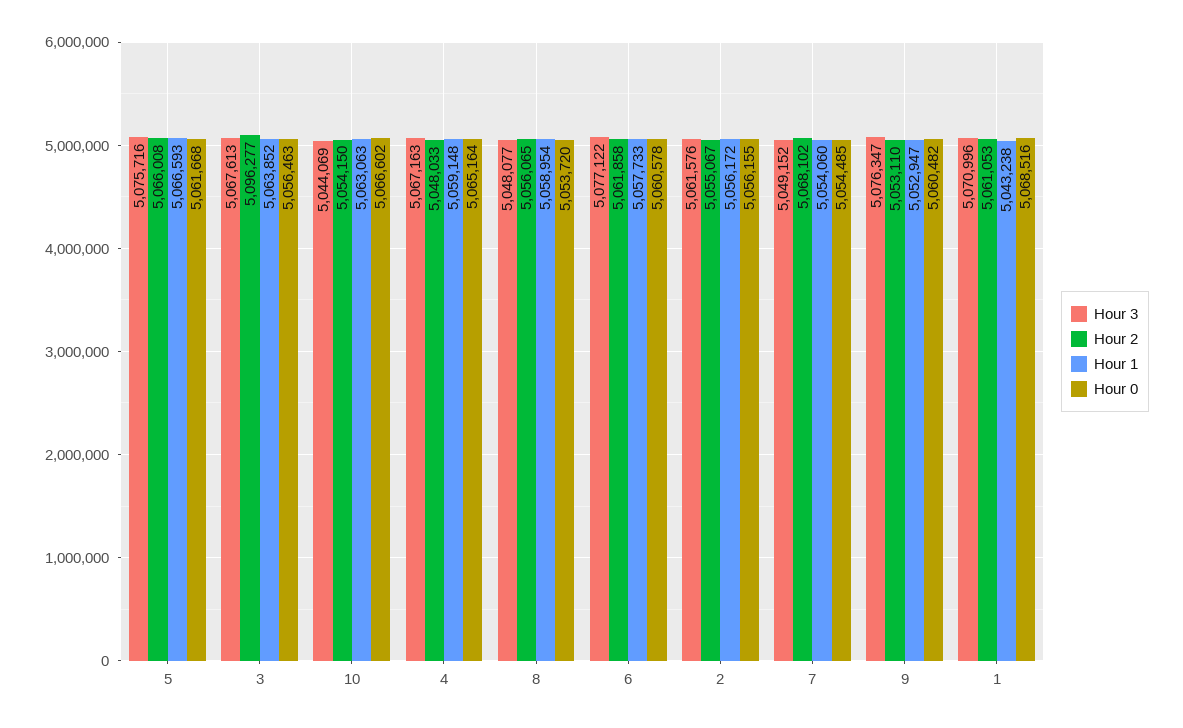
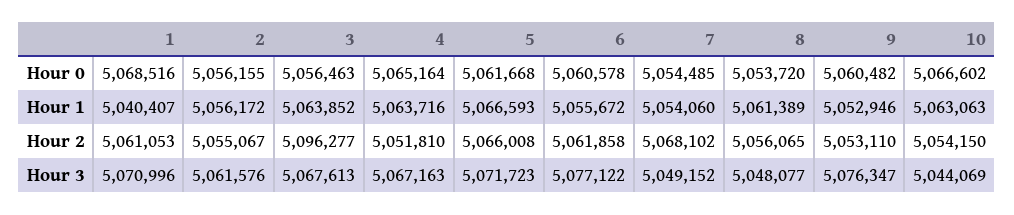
Hour 3, 5: 5075716 -> 5071723
Hour 2, 4: 5048033 -> 5051810
Hour 1, 4: 5059148 -> 5063716
Hour 1, 8: 5058954 -> 5061389
Hour 1, 6: 5057733 -> 5055672
Hour 1, 9: 5052947 -> 5052946
Hour 1, 1: 5043238 -> 5040407

